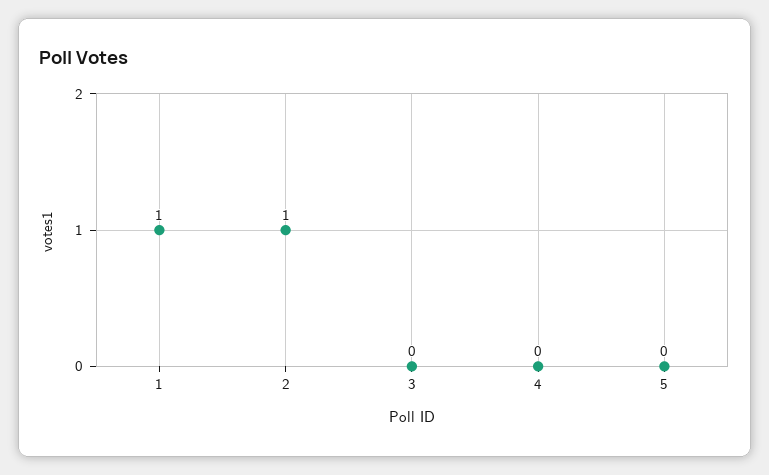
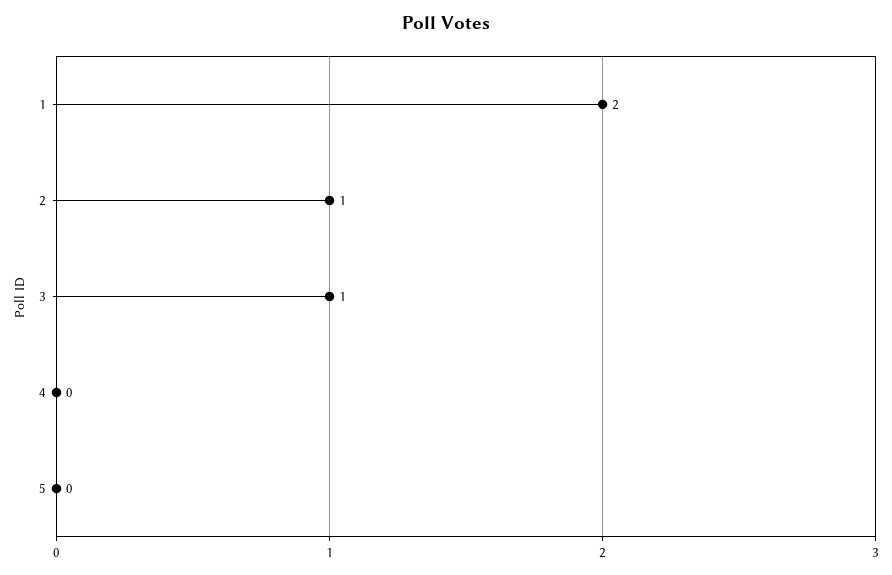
1: 1 -> 2
3: 0 -> 1

